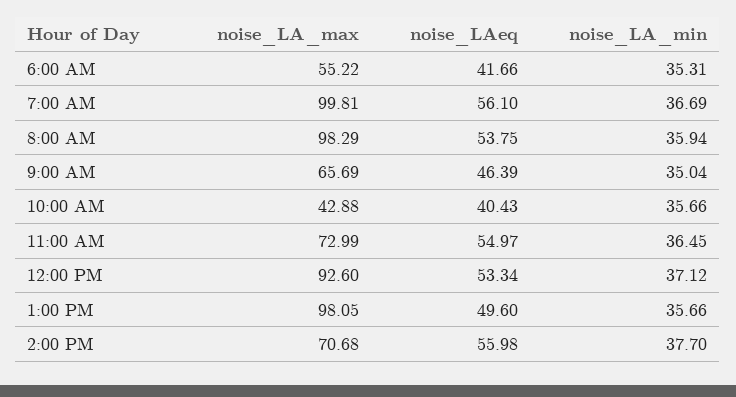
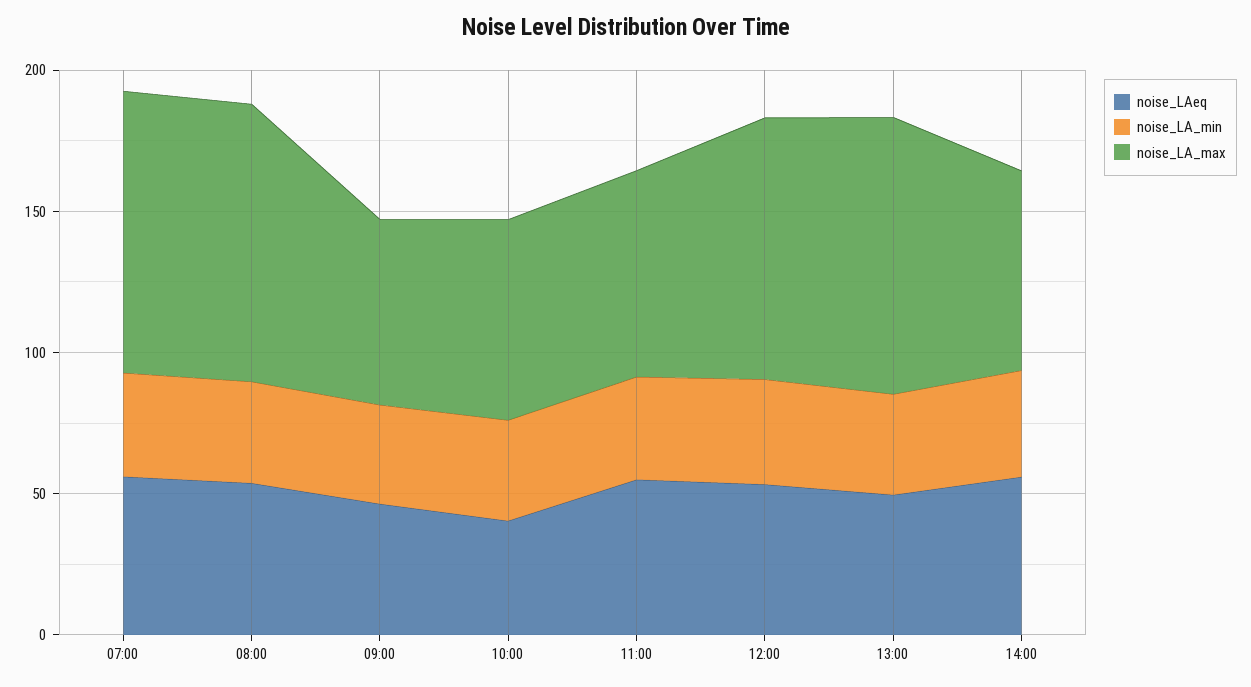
noise_LA_max, 6:00 AM: 55.22 -> none
noise_LAeq, 6:00 AM: 41.66 -> none
noise_LA_min, 6:00 AM: 35.31 -> none
noise_LA_max, 10:00 AM: 42.88 -> 70

